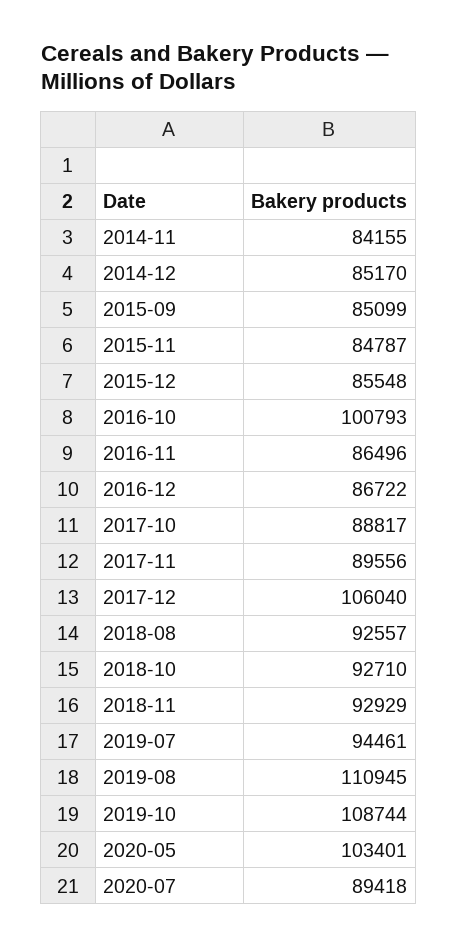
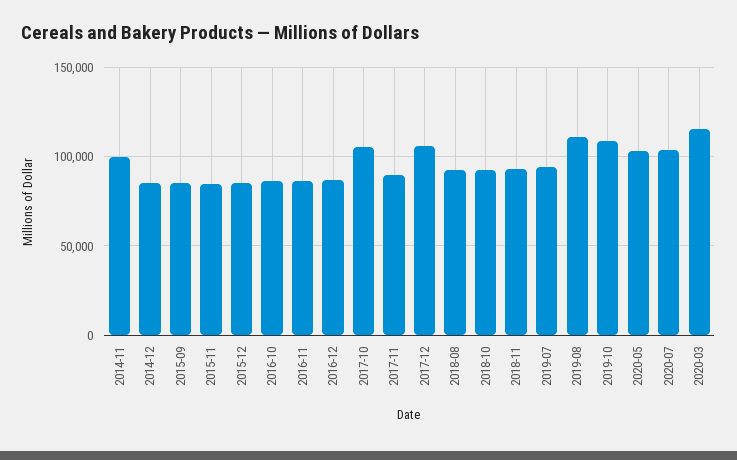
2014-11: 84155 -> 100000
2016-10: 100793 -> 85000
2017-10: 88817 -> 105000
2020-07: 89418 -> 105000
2020-03: none -> 115000

